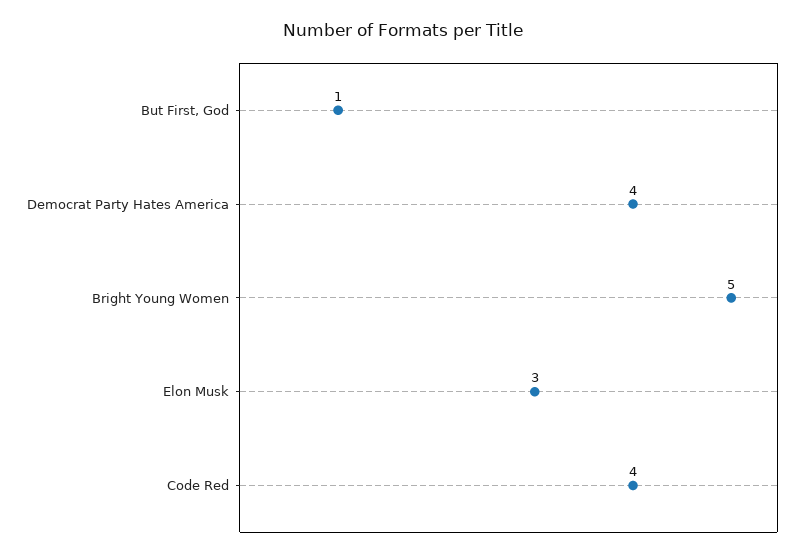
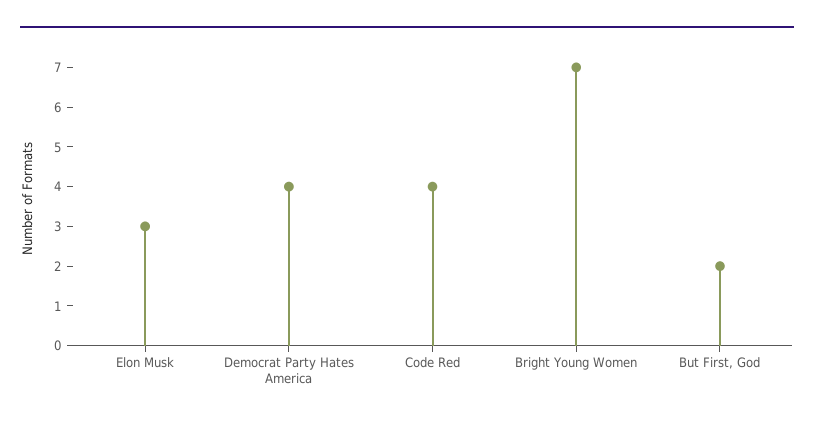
But First, God: 1 -> 2
Bright Young Women: 5 -> 7

